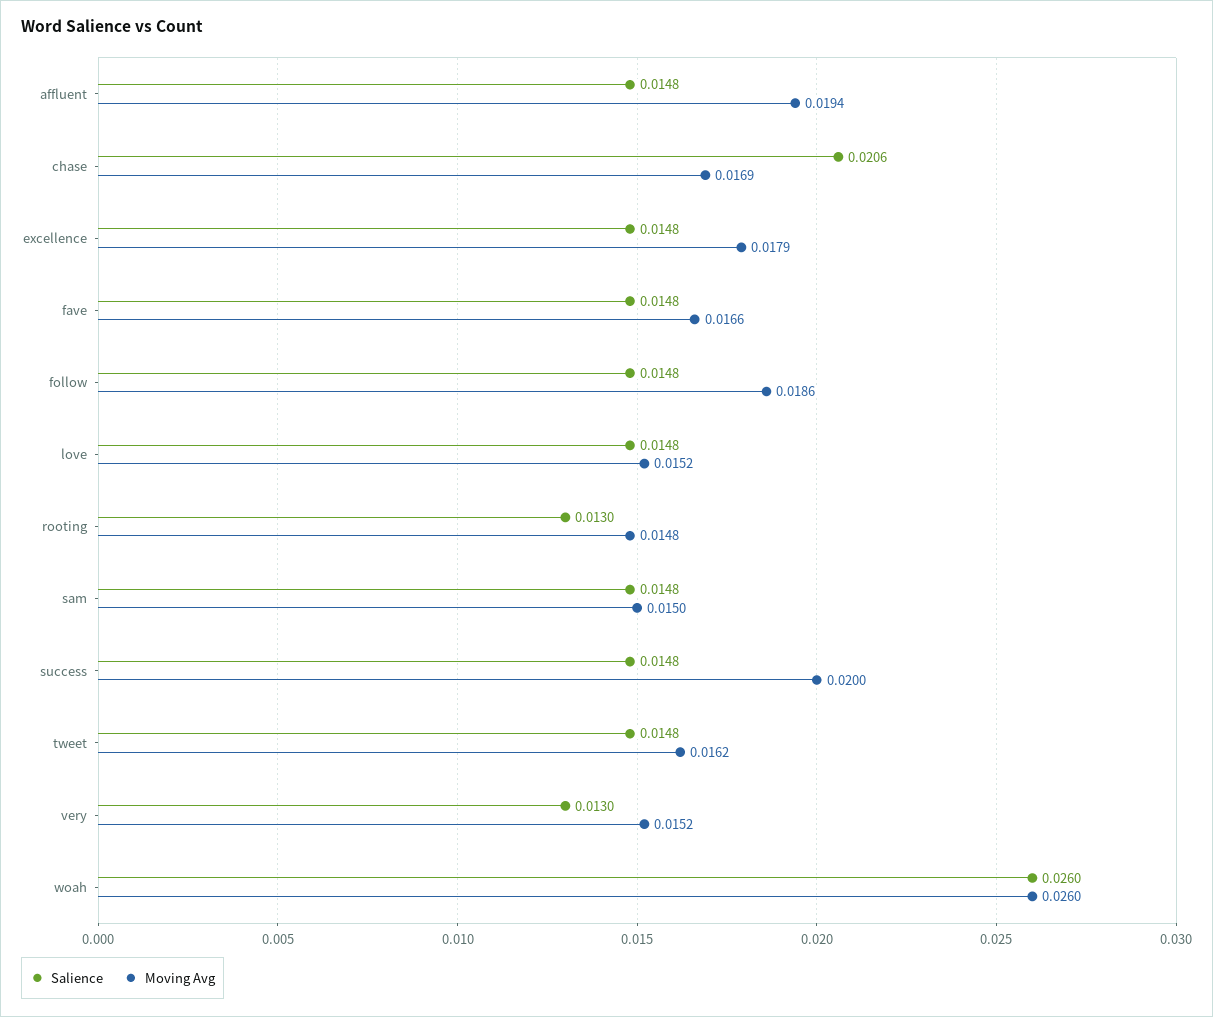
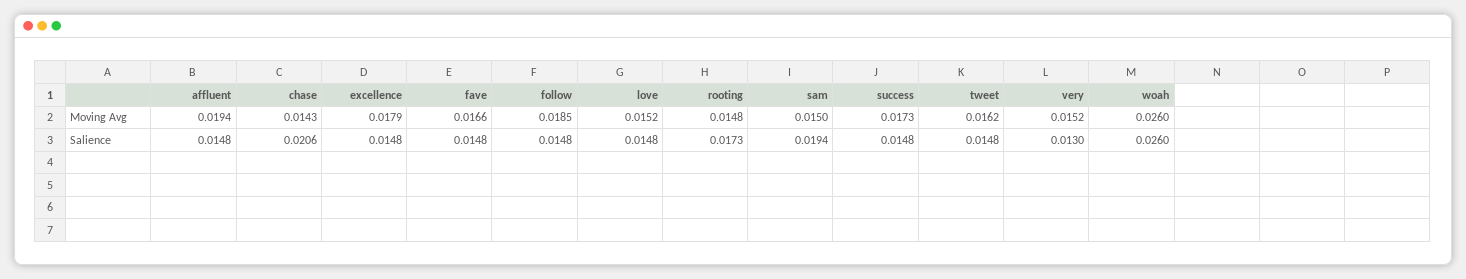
Moving Avg, chase: 0.0169 -> 0.0143
Moving Avg, follow: 0.0186 -> 0.0185
Salience, rooting: 0.013 -> 0.0173
Salience, sam: 0.0148 -> 0.0194
Moving Avg, success: 0.02 -> 0.0173

